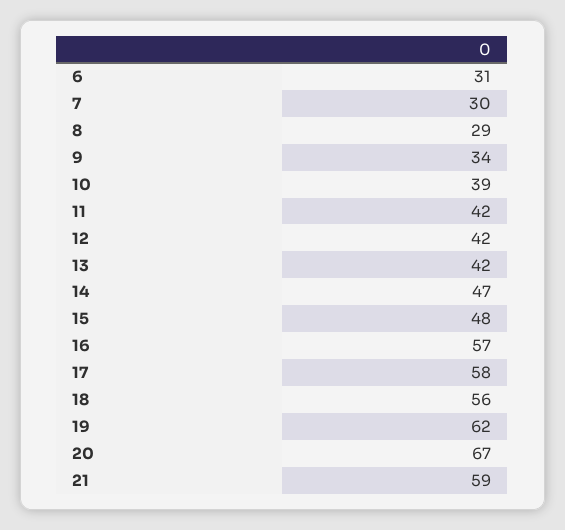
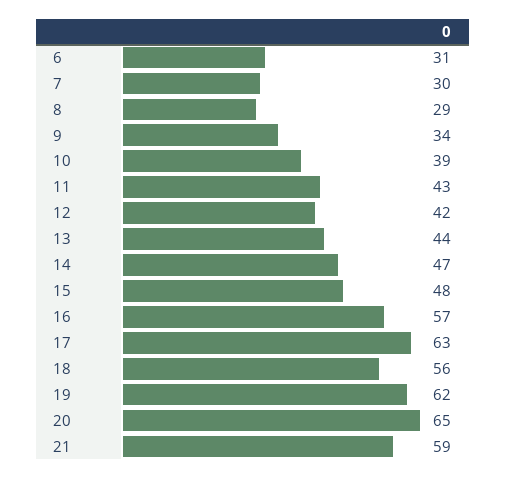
11: 42 -> 43
13: 42 -> 44
17: 58 -> 63
20: 67 -> 65

